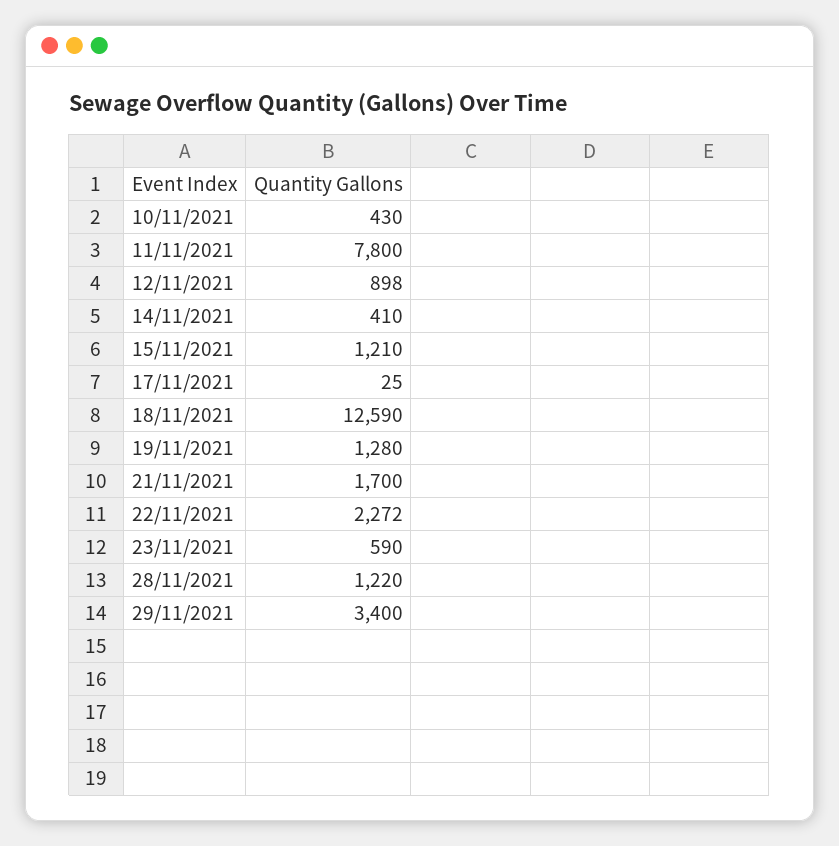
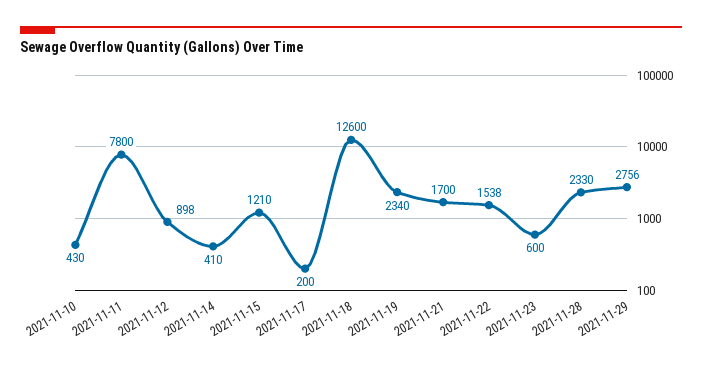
17/11/2021: 25 -> 200
18/11/2021: 12590 -> 12600
19/11/2021: 1280 -> 2340
22/11/2021: 2272 -> 1538
23/11/2021: 590 -> 600
28/11/2021: 1220 -> 2330
29/11/2021: 3400 -> 2756

